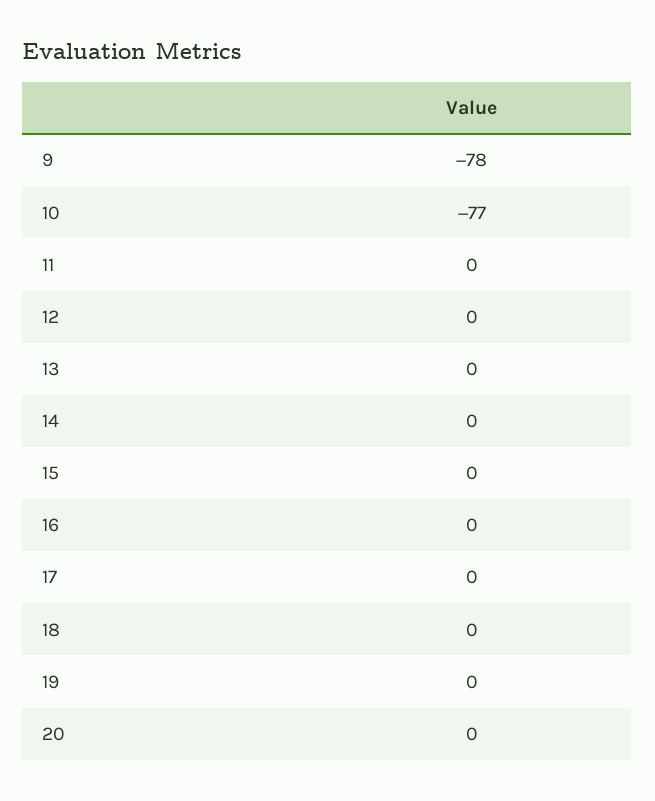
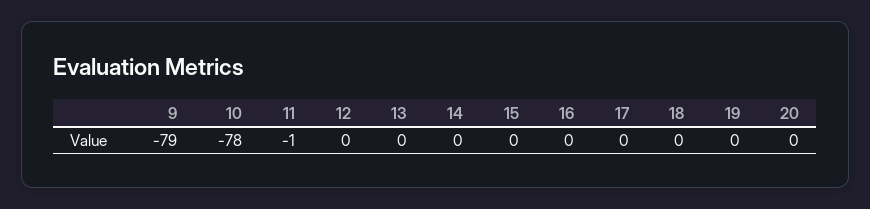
9: -78 -> -79
10: -77 -> -78
11: 0 -> -1

